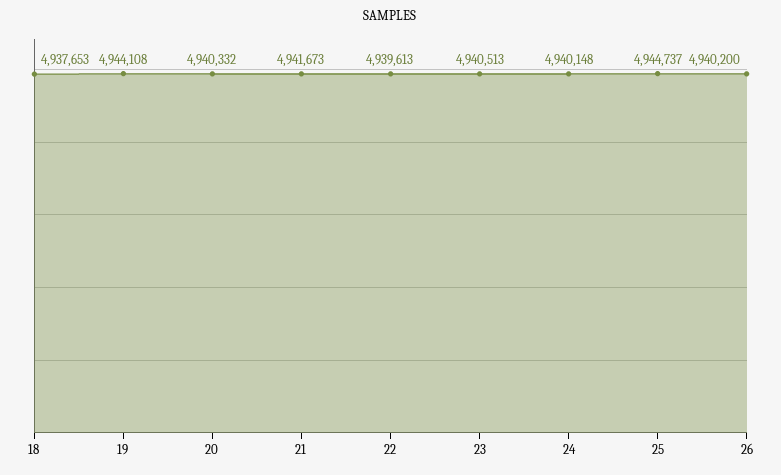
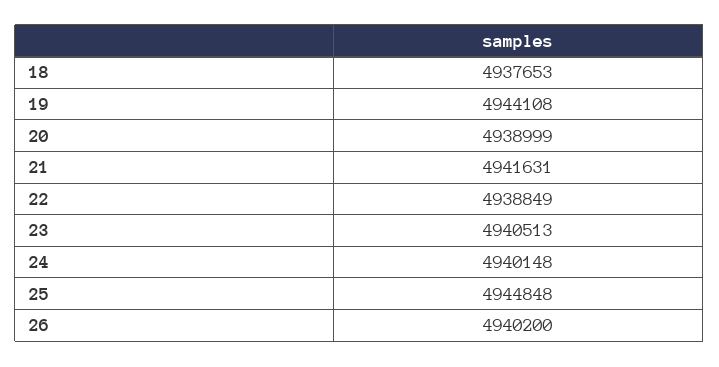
20: 4940332 -> 4938999
21: 4941673 -> 4941631
22: 4939613 -> 4938849
25: 4944737 -> 4944848

